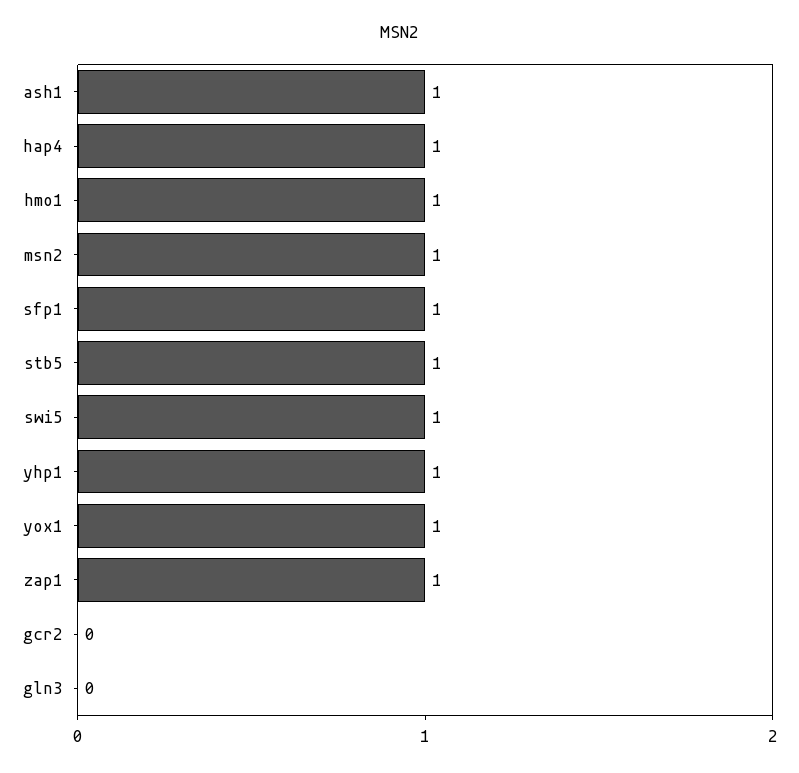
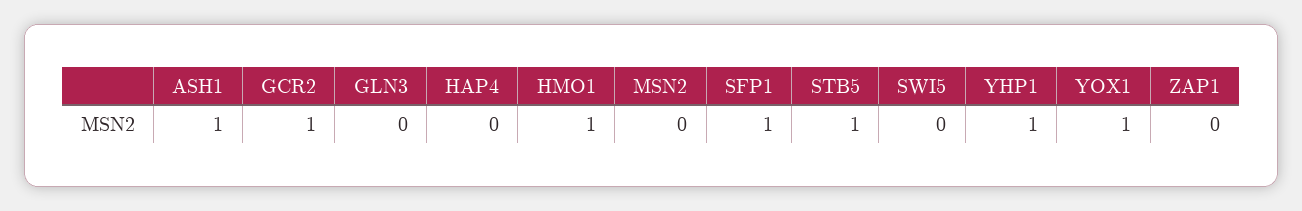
hap4: 1 -> 0
msn2: 1 -> 0
swi5: 1 -> 0
zap1: 1 -> 0
gcr2: 0 -> 1

